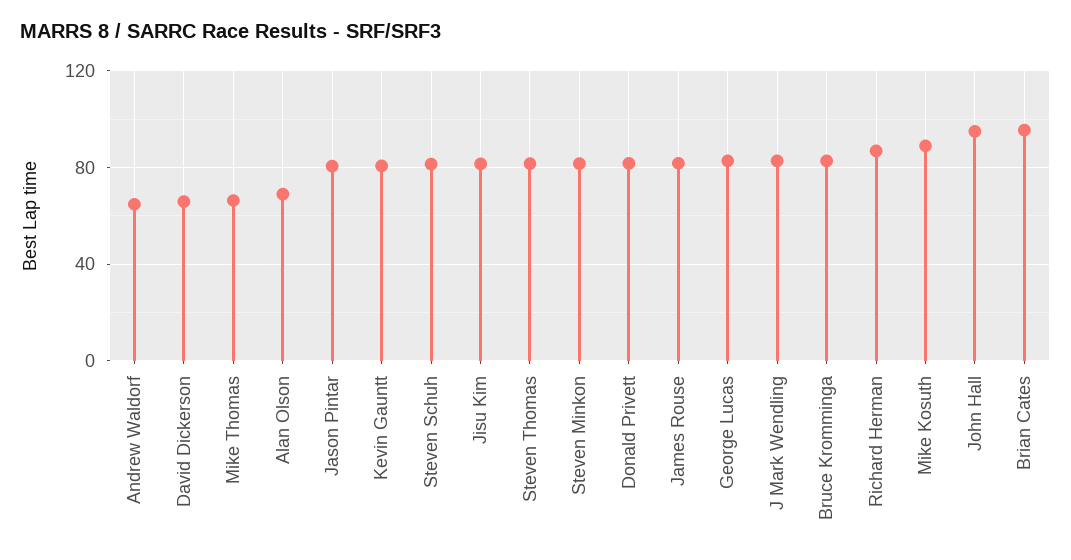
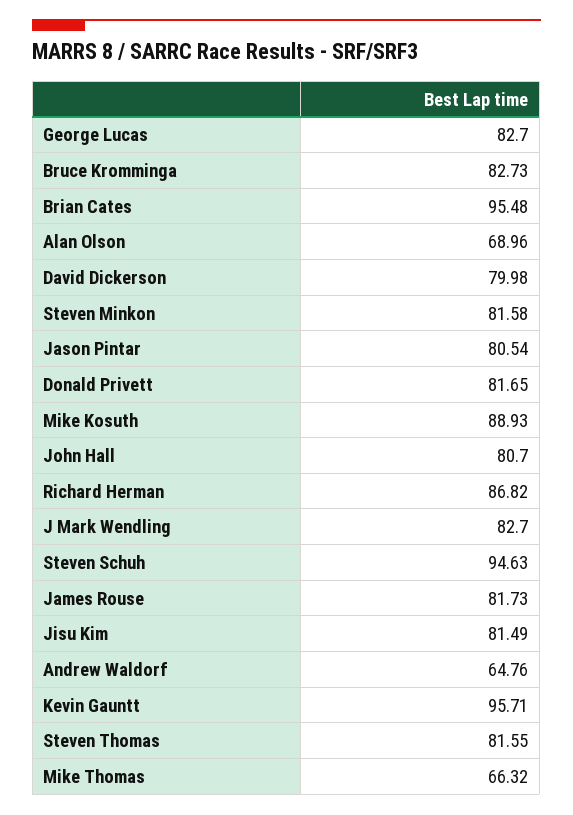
David Dickerson: 65 -> 79.98
Kevin Gauntt: 80 -> 95.71
Steven Schuh: 80 -> 94.63
John Hall: 95 -> 80.7

